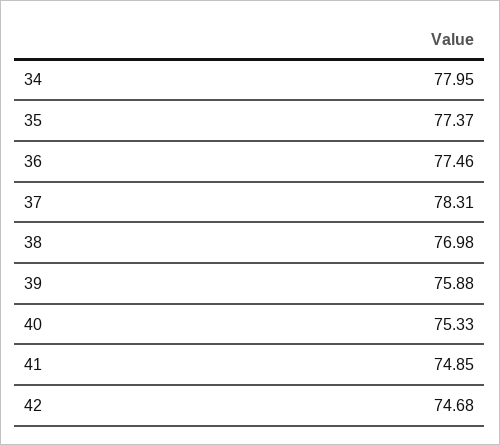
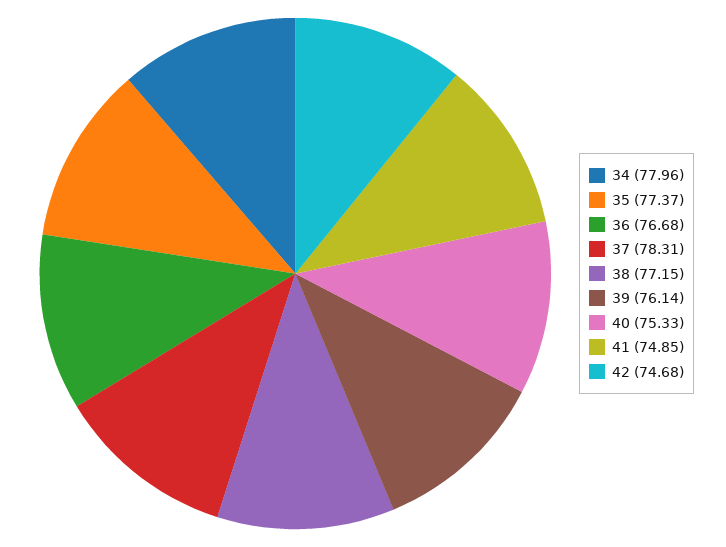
34: 77.95 -> 77.96
36: 77.46 -> 76.68
38: 76.98 -> 77.15
39: 75.88 -> 76.14

